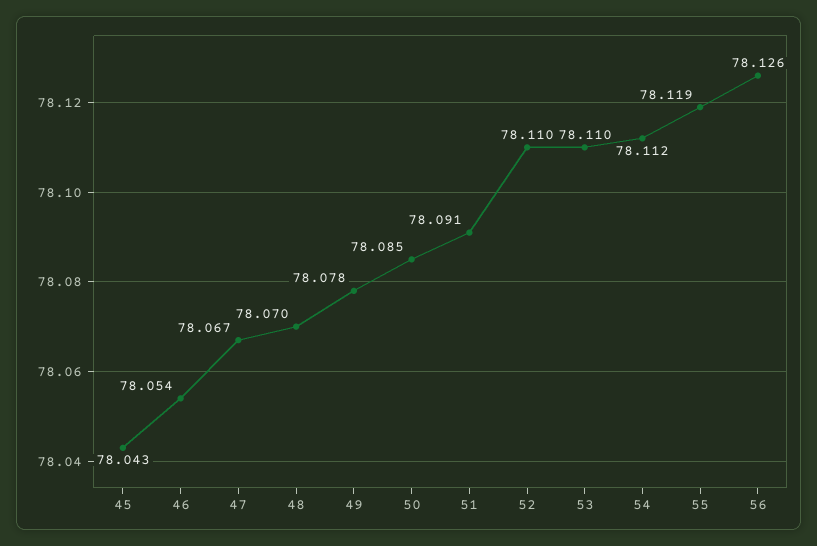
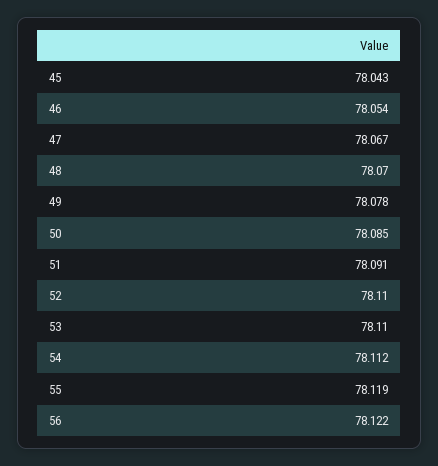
56: 78.126 -> 78.122

